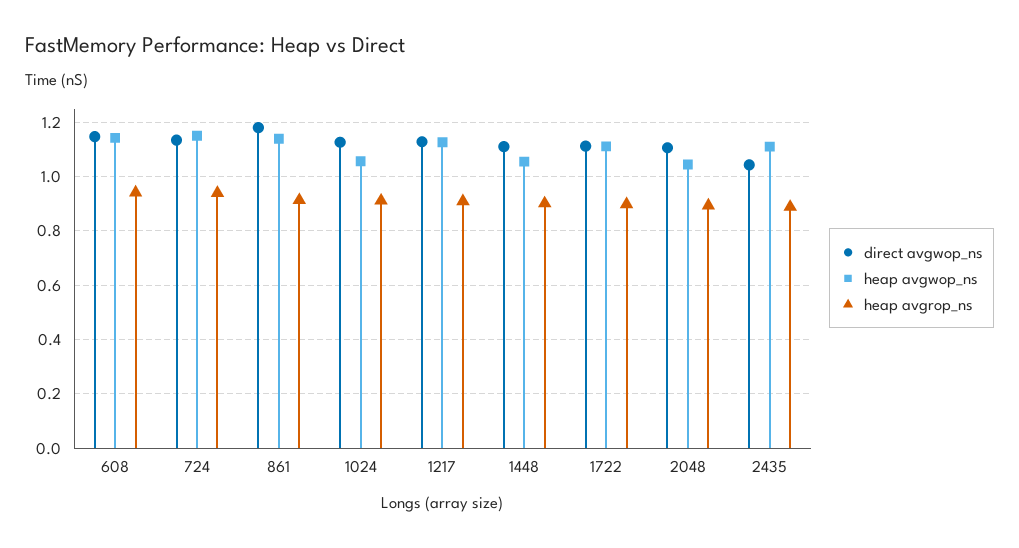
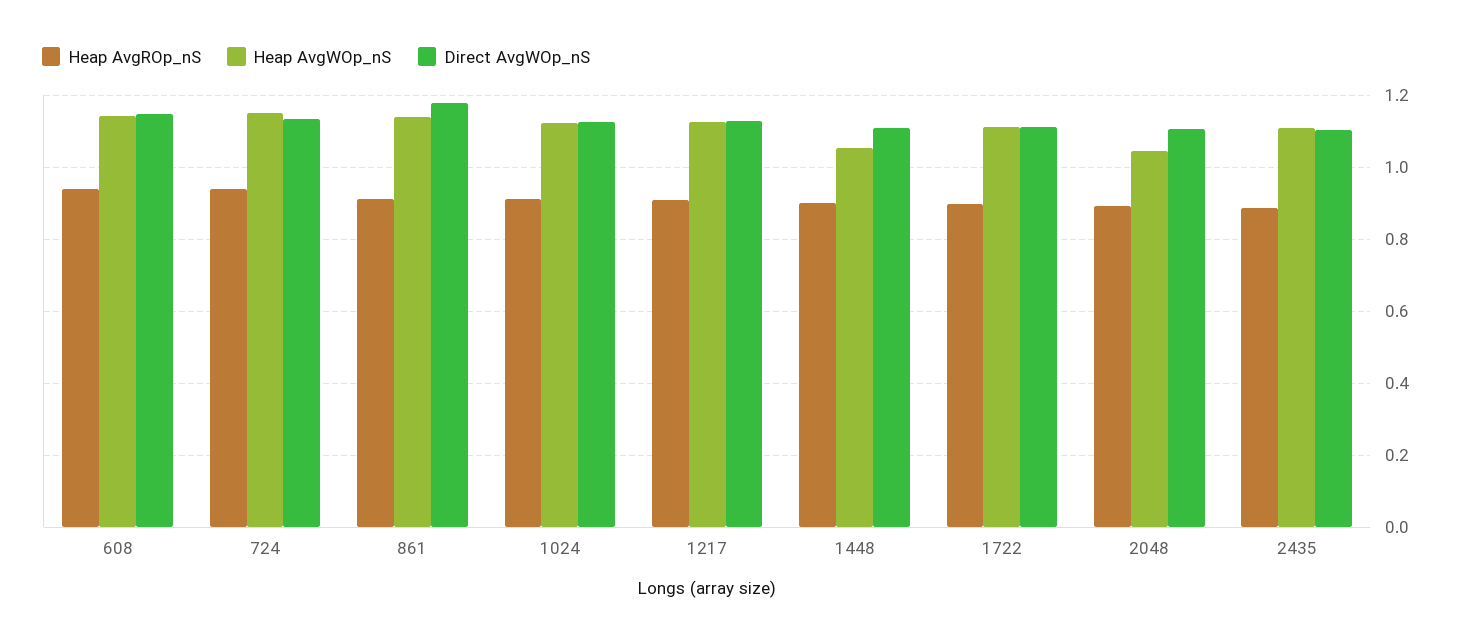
heap avgwop_ns, 1024: 1.05 -> 1.12
direct avgwop_ns, 2435: 1.05 -> 1.1

